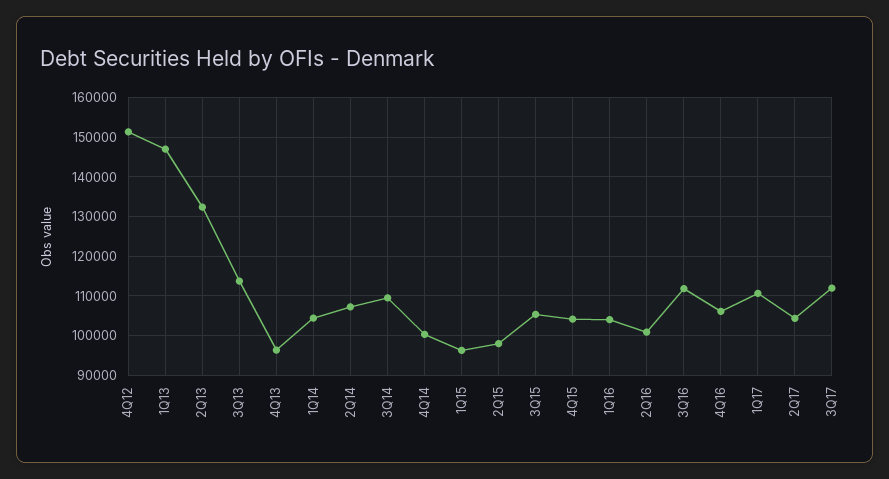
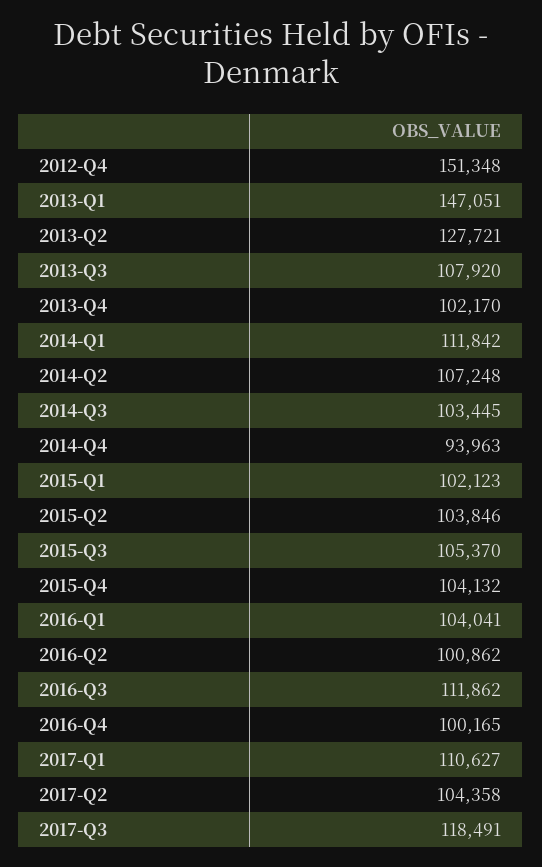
2Q13: 132000 -> 127721
3Q13: 114000 -> 107920
4Q13: 96000 -> 102170
1Q14: 104000 -> 111842
3Q14: 110000 -> 103445
4Q14: 100000 -> 93963
1Q15: 96000 -> 102123
2Q15: 98000 -> 103846
4Q16: 106000 -> 100165
3Q17: 112000 -> 118491

